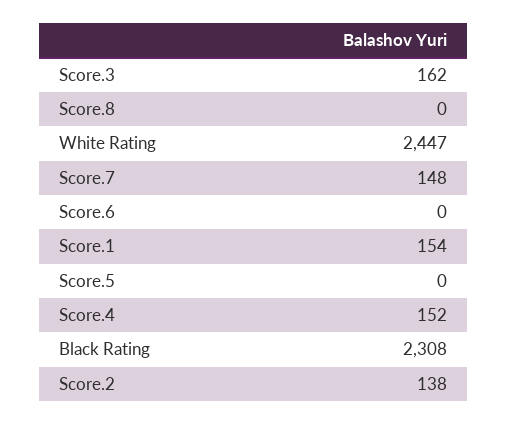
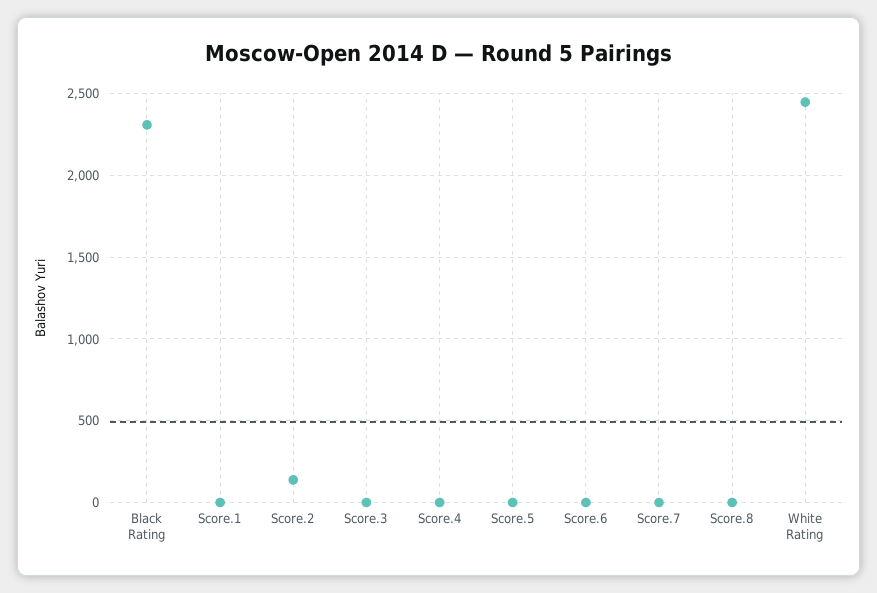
Score.3: 162 -> 0
Score.7: 148 -> 0
Score.1: 154 -> 0
Score.4: 152 -> 0

